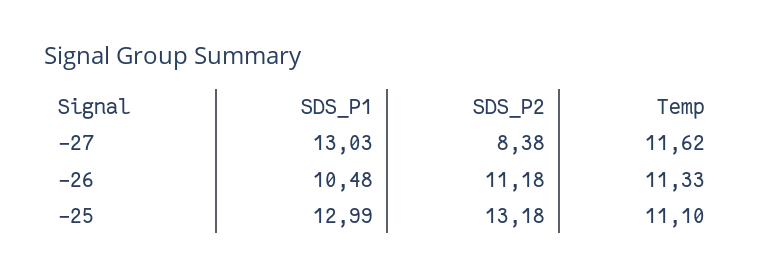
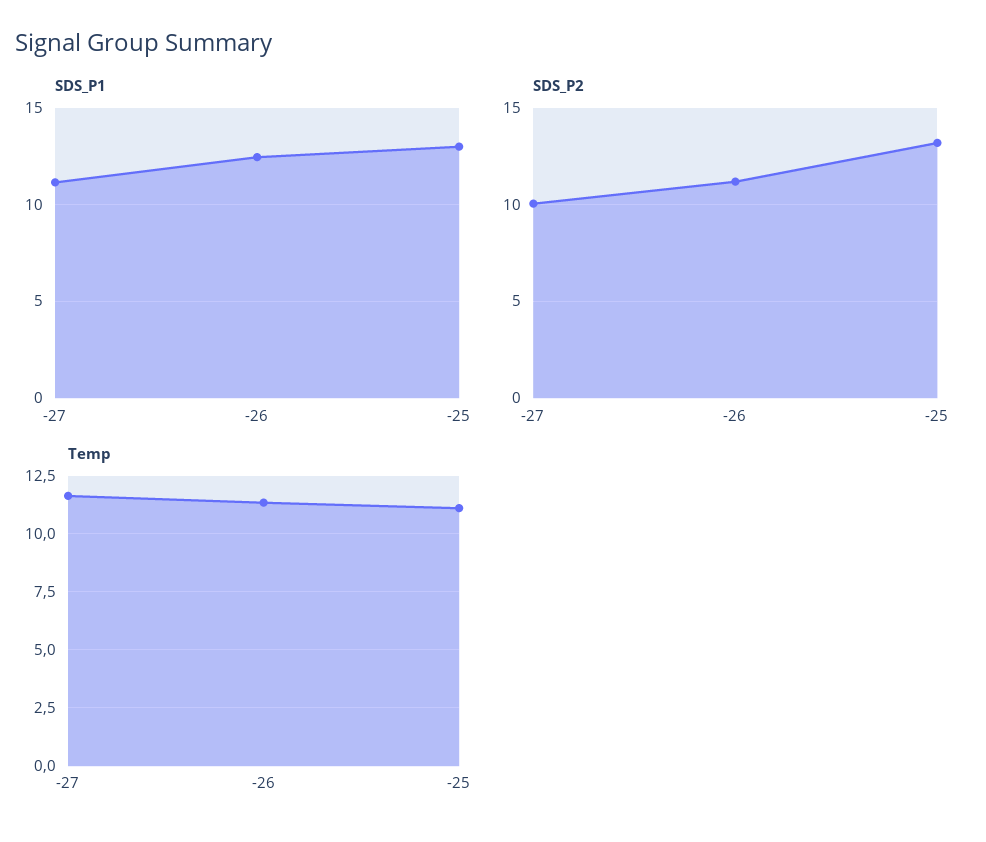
SDS_P1, -27: 13.03 -> 11
SDS_P2, -27: 8.38 -> 10
SDS_P1, -26: 10.48 -> 12.5

